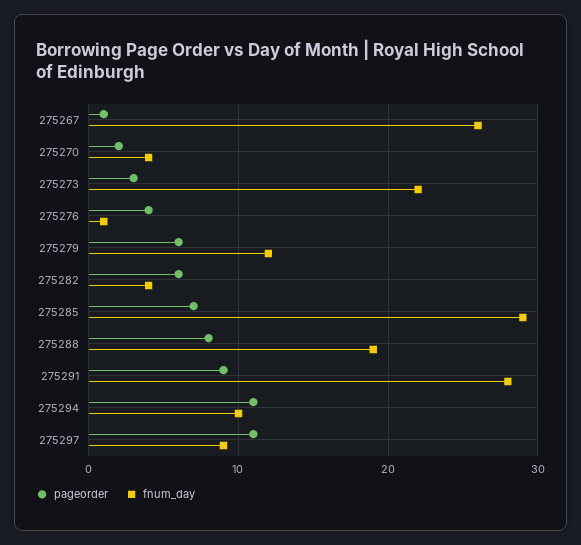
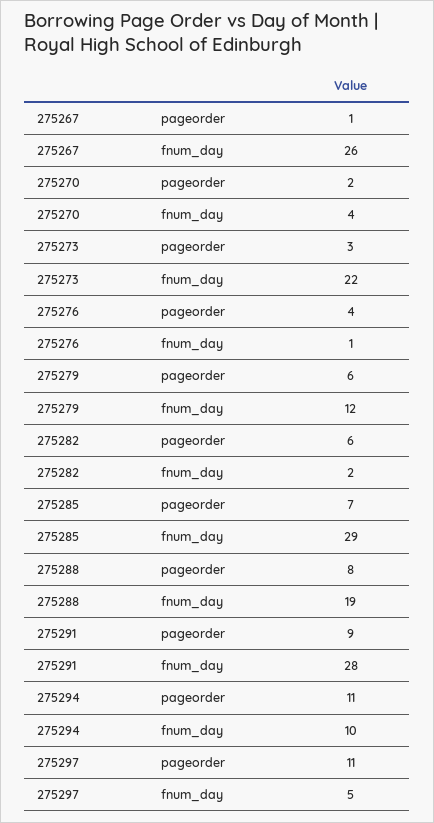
fnum_day, 275282: 4 -> 2
fnum_day, 275297: 9 -> 5

